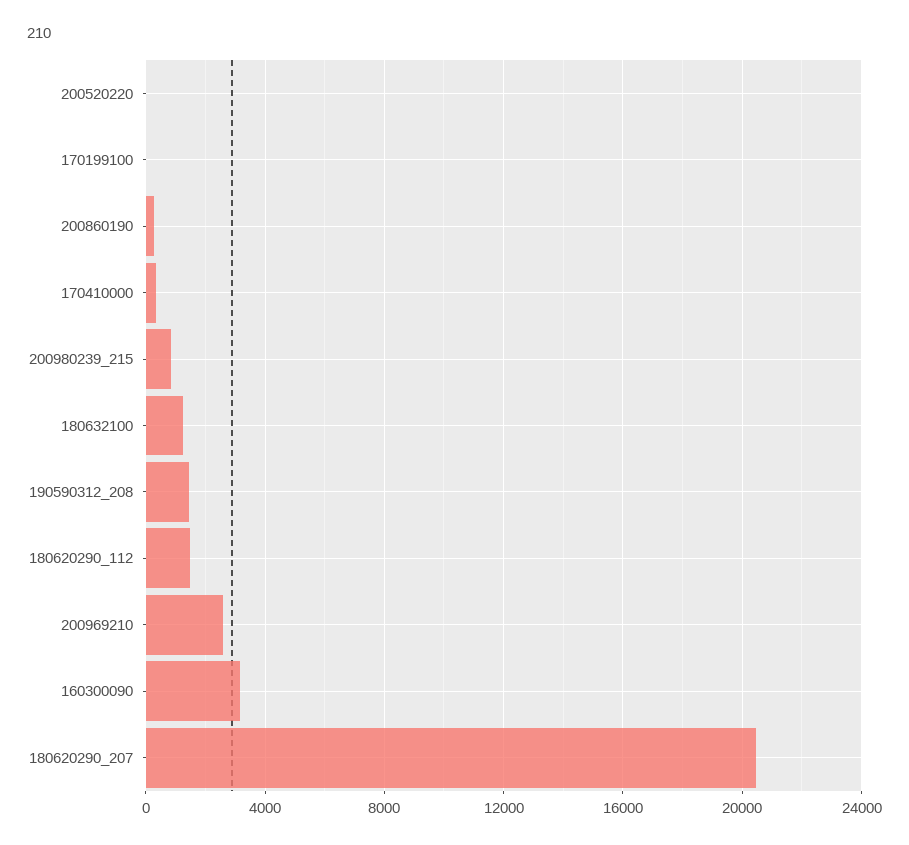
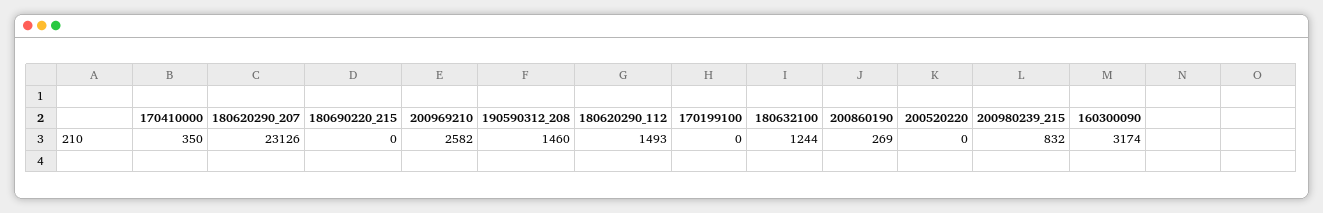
180620290_207: 20500 -> 23126
180690220_215: none -> 0

